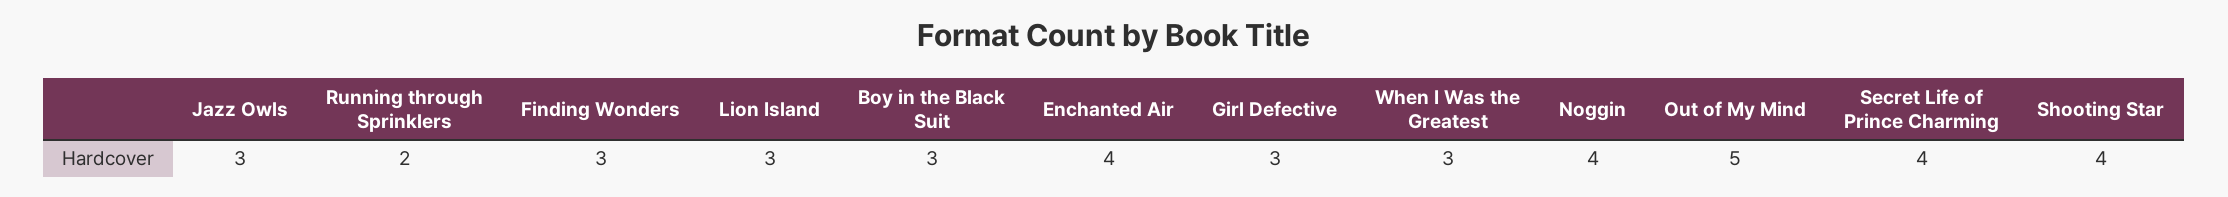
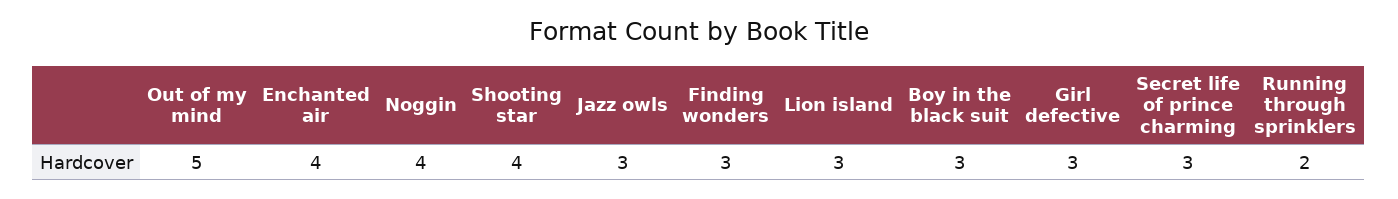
When I Was the Greatest: 3 -> none
Secret Life of Prince Charming: 4 -> 3

